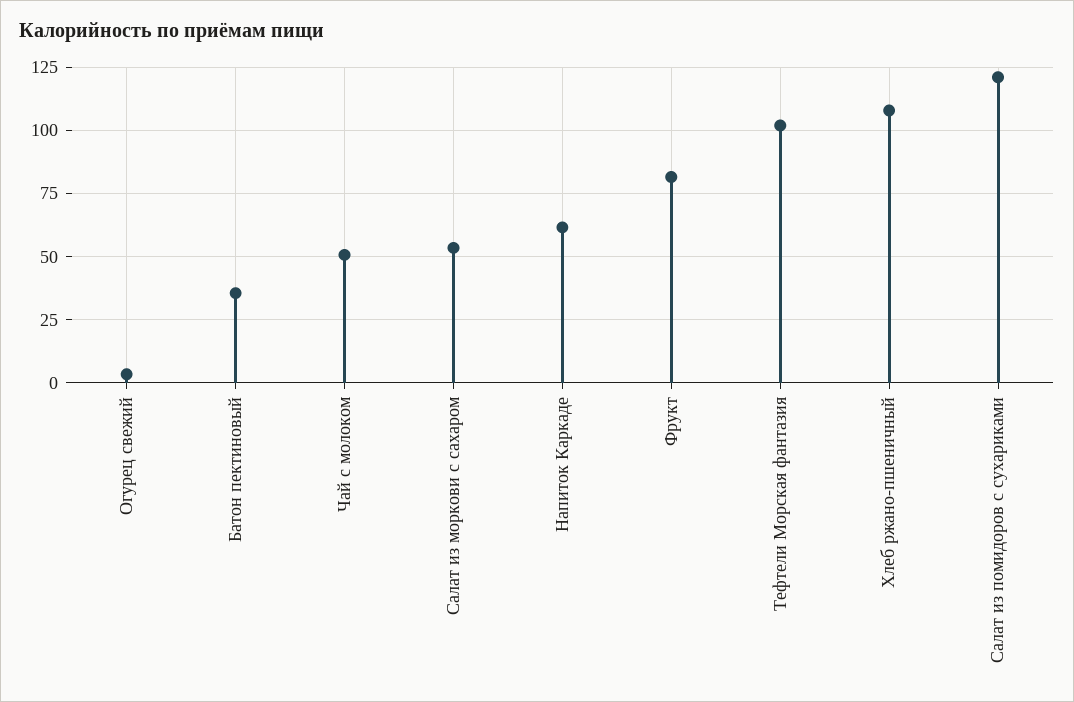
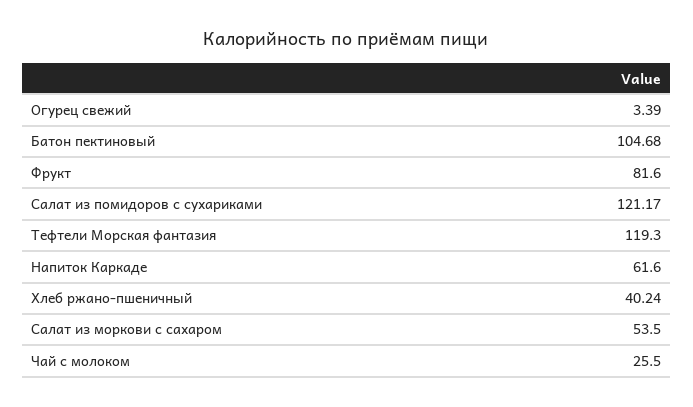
Батон пектиновый: 35 -> 104.68
Чай с молоком: 50 -> 25.5
Тефтели Морская фантазия: 102.5 -> 119.3
Хлеб ржано-пшеничный: 107.5 -> 40.24

